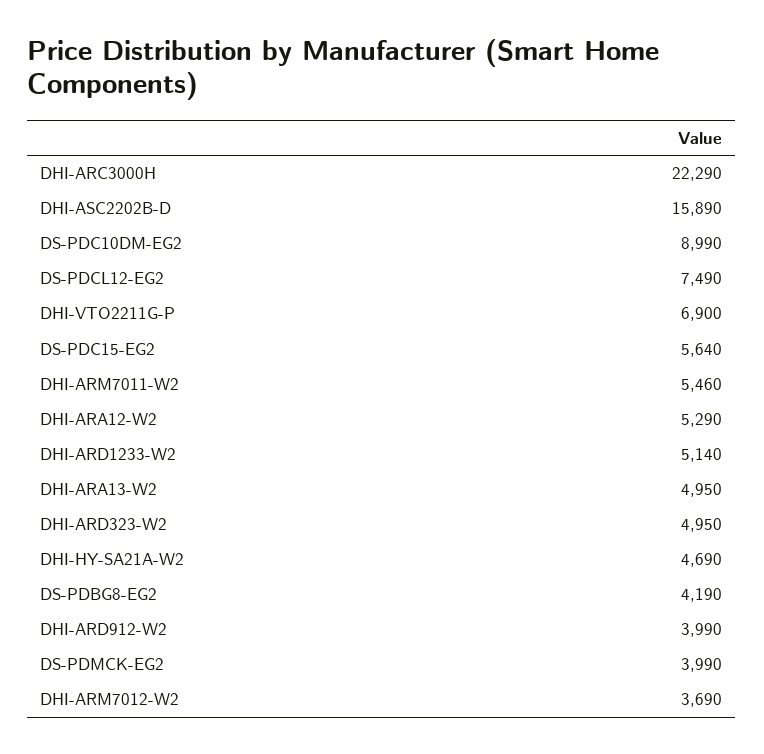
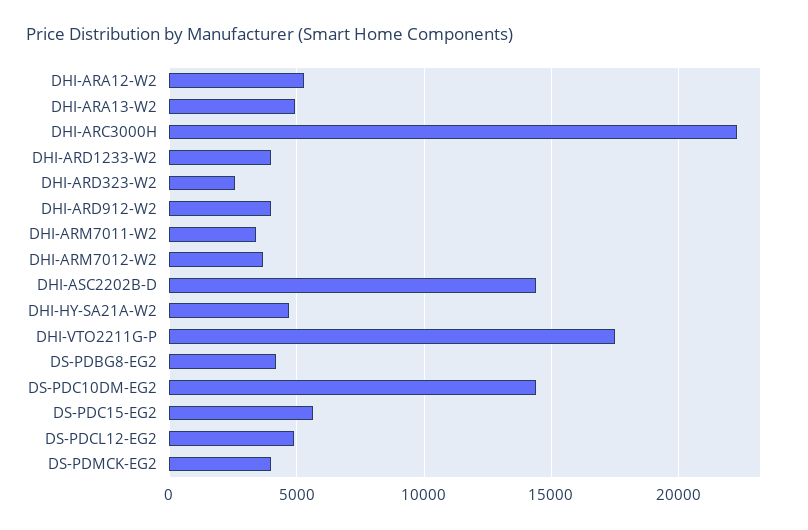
DHI-ASC2202B-D: 15890 -> 14500
DS-PDC10DM-EG2: 8990 -> 14500
DS-PDCL12-EG2: 7490 -> 5000
DHI-VTO2211G-P: 6900 -> 17500
DHI-ARM7011-W2: 5460 -> 3500
DHI-ARD1233-W2: 5140 -> 4000
DHI-ARD323-W2: 4950 -> 2500

